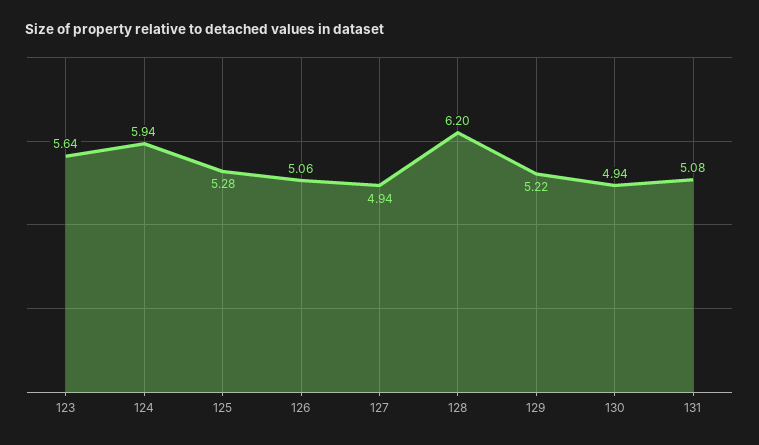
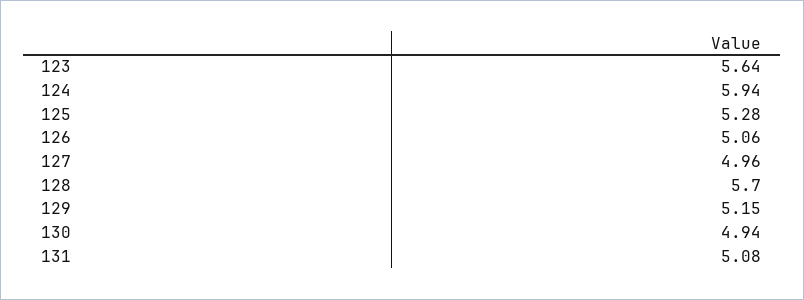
127: 4.94 -> 4.96
128: 6.2 -> 5.7
129: 5.22 -> 5.15

